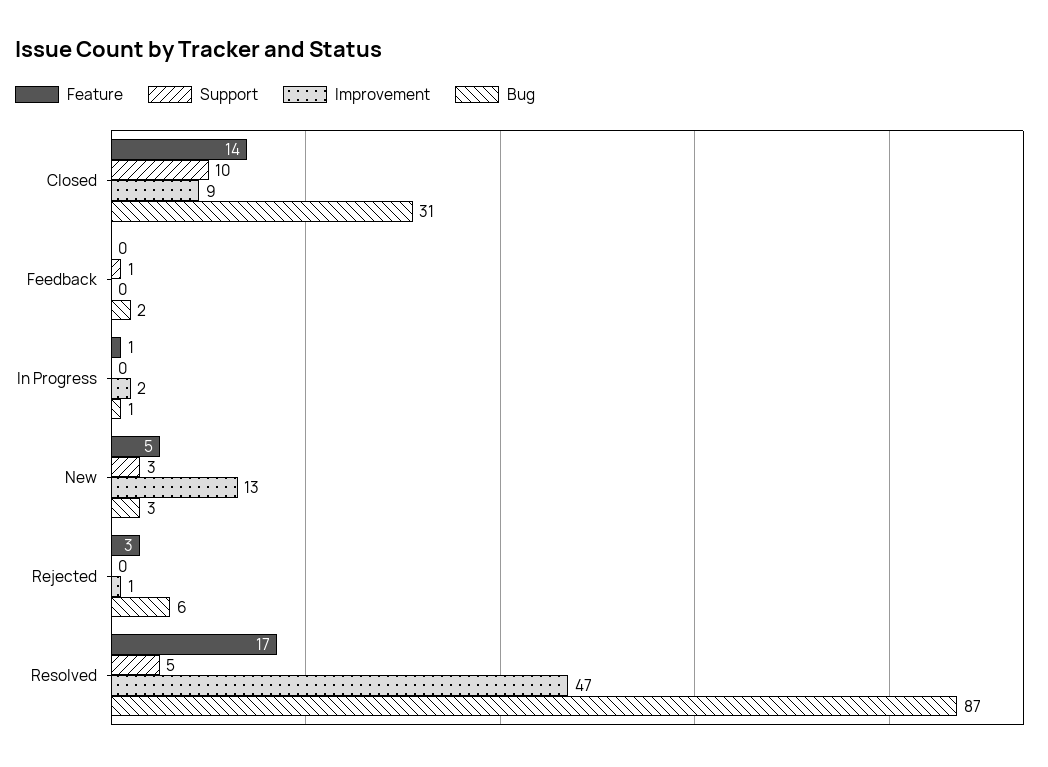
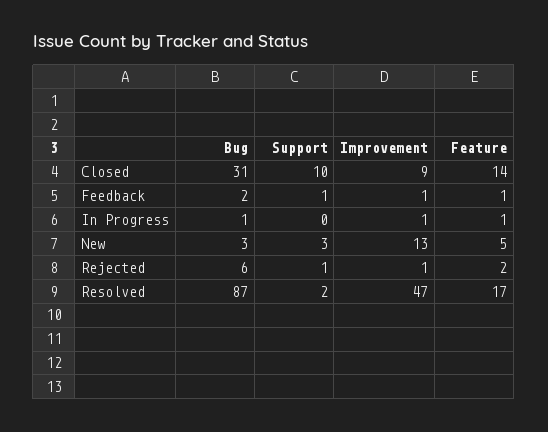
Feature, Feedback: 0 -> 1
Improvement, Feedback: 0 -> 1
Improvement, In Progress: 2 -> 1
Feature, Rejected: 3 -> 2
Support, Rejected: 0 -> 1
Support, Resolved: 5 -> 2

